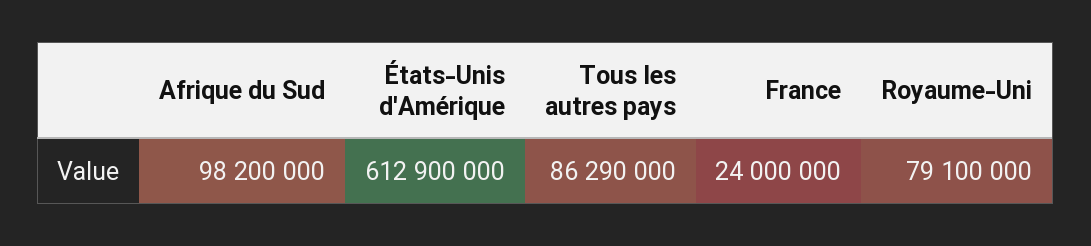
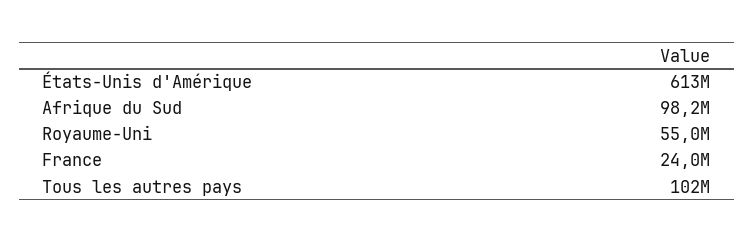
Tous les autres pays: 86290000 -> 102000000
Royaume-Uni: 79100000 -> 55000000

